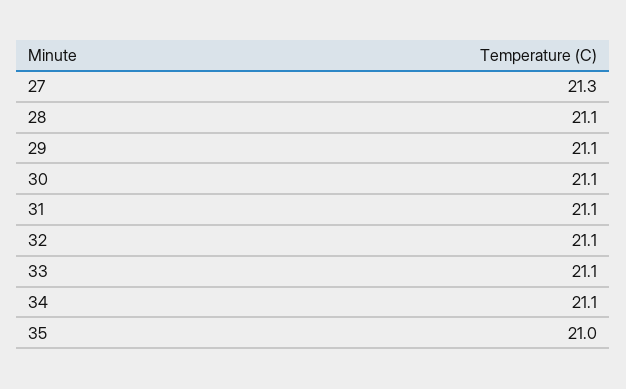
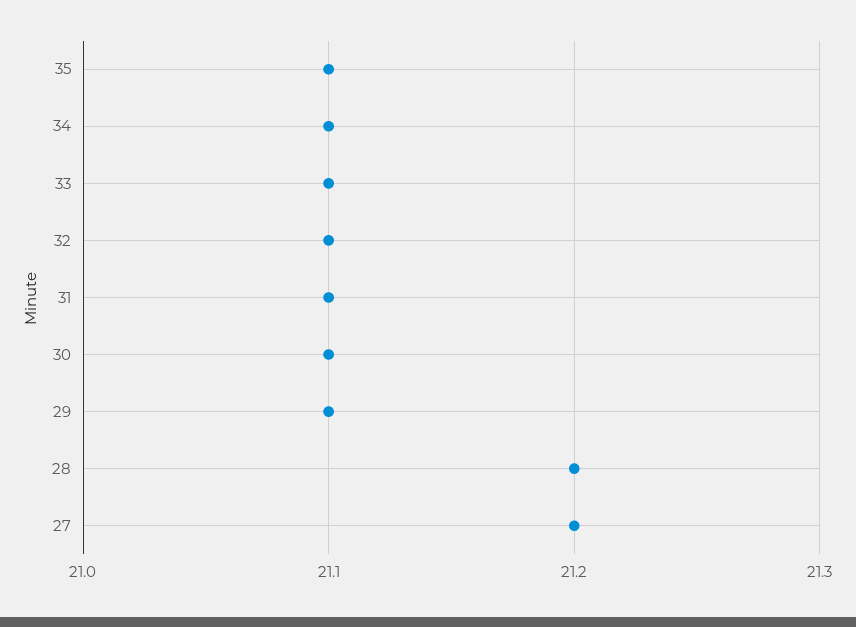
27: 21.3 -> 21.2
28: 21.1 -> 21.2
35: 21 -> 21.1

